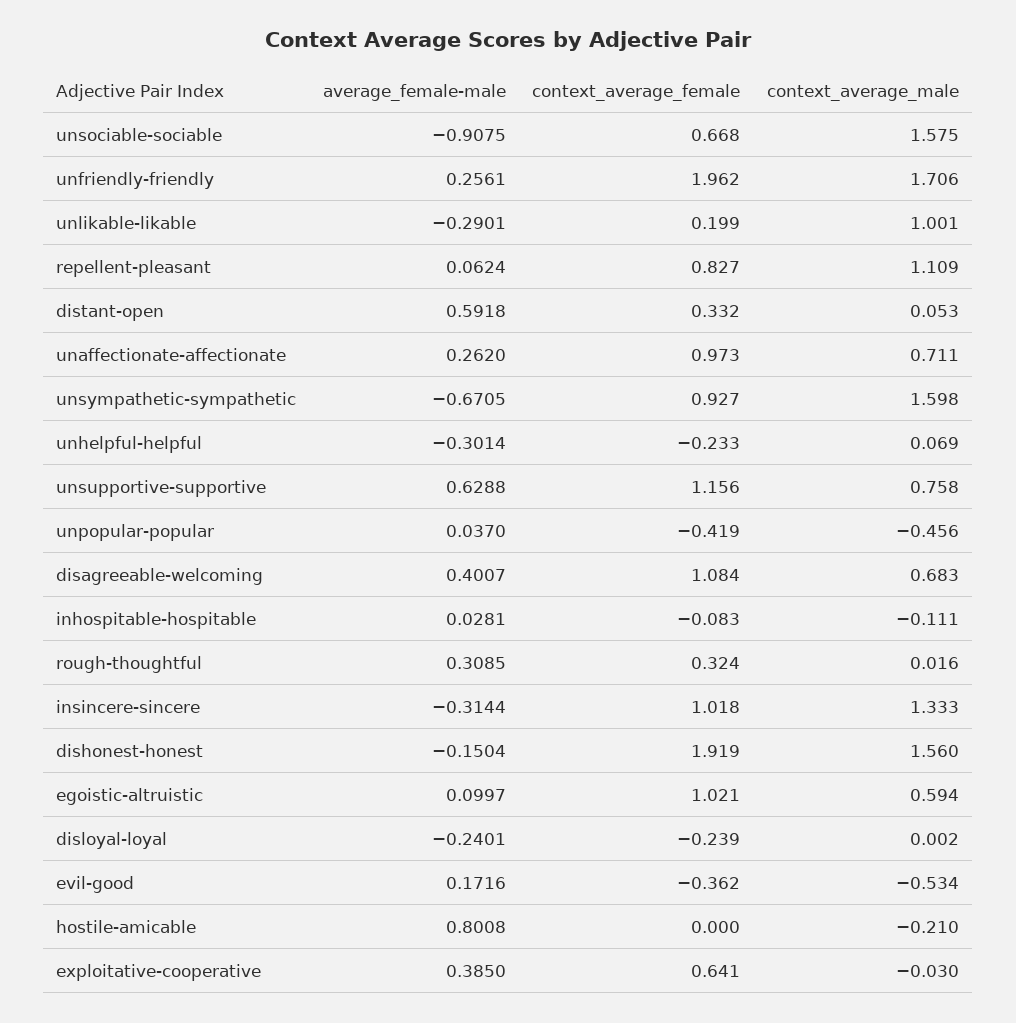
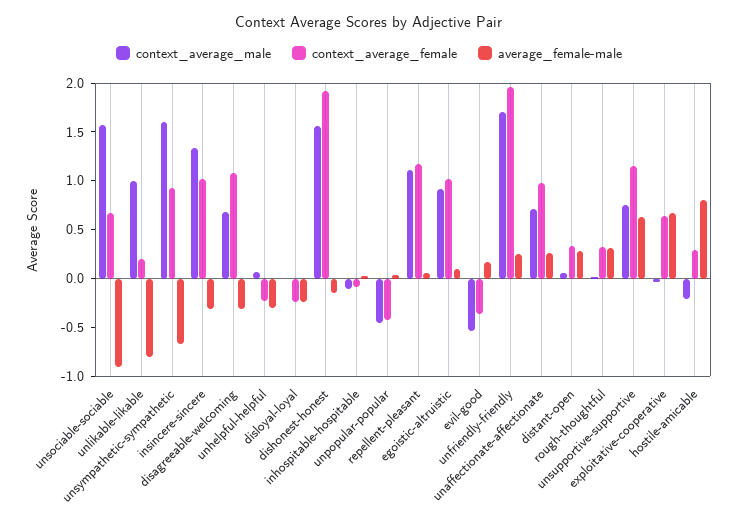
average_female-male, unlikable-likable: -0.2901 -> -0.8
context_average_female, repellent-pleasant: 0.827 -> 1.2
average_female-male, distant-open: 0.5918 -> 0.3
average_female-male, disagreeable-welcoming: 0.4007 -> -0.3
context_average_male, egoistic-altruistic: 0.594 -> 0.9
context_average_female, hostile-amicable: 0 -> 0.3
average_female-male, exploitative-cooperative: 0.385 -> 0.7

